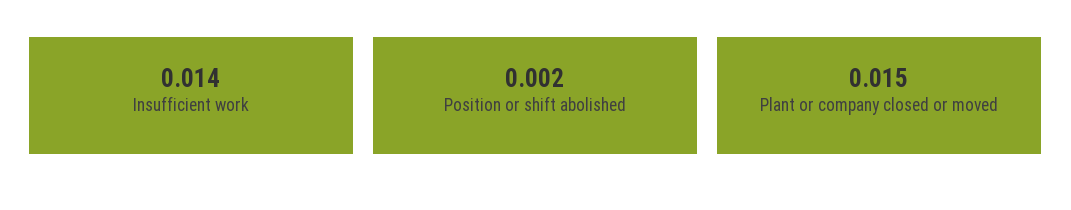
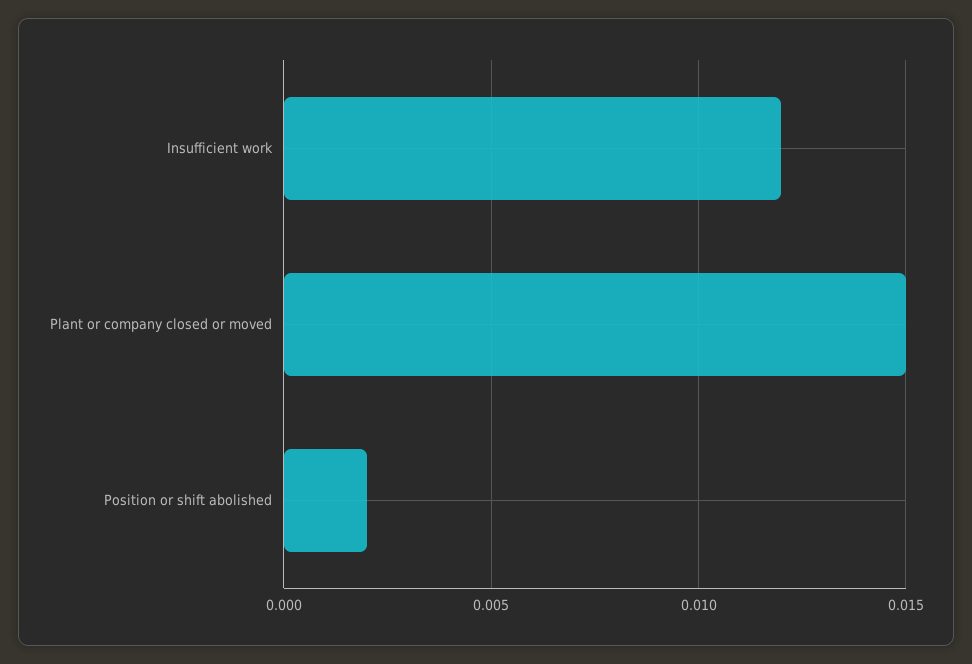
Insufficient work: 0.014 -> 0.012

